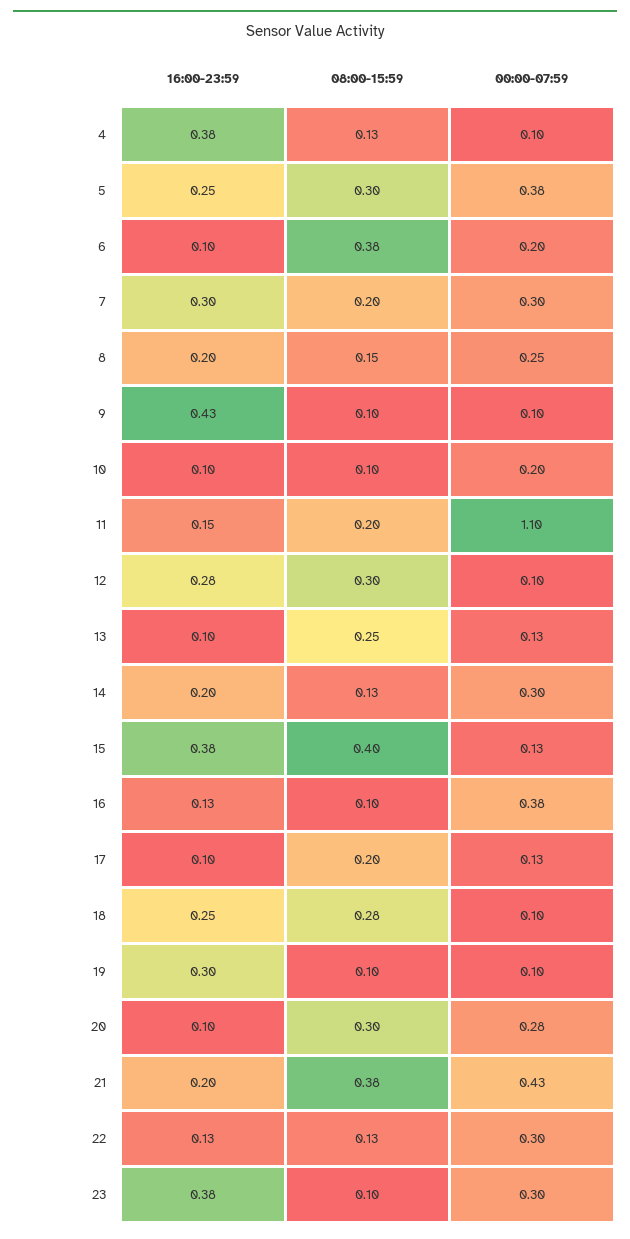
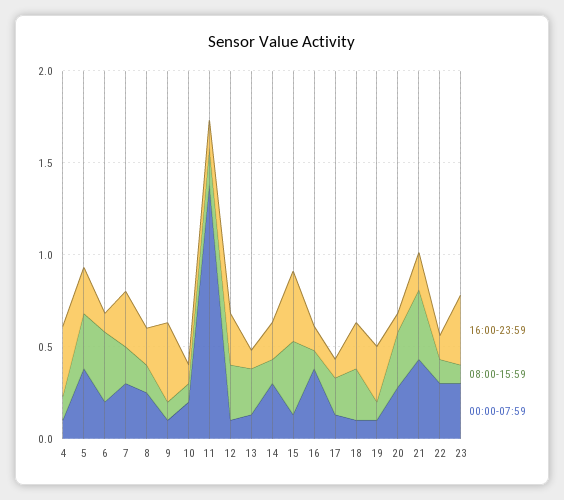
00:00-07:59, 11: 1.1 -> 1.4

